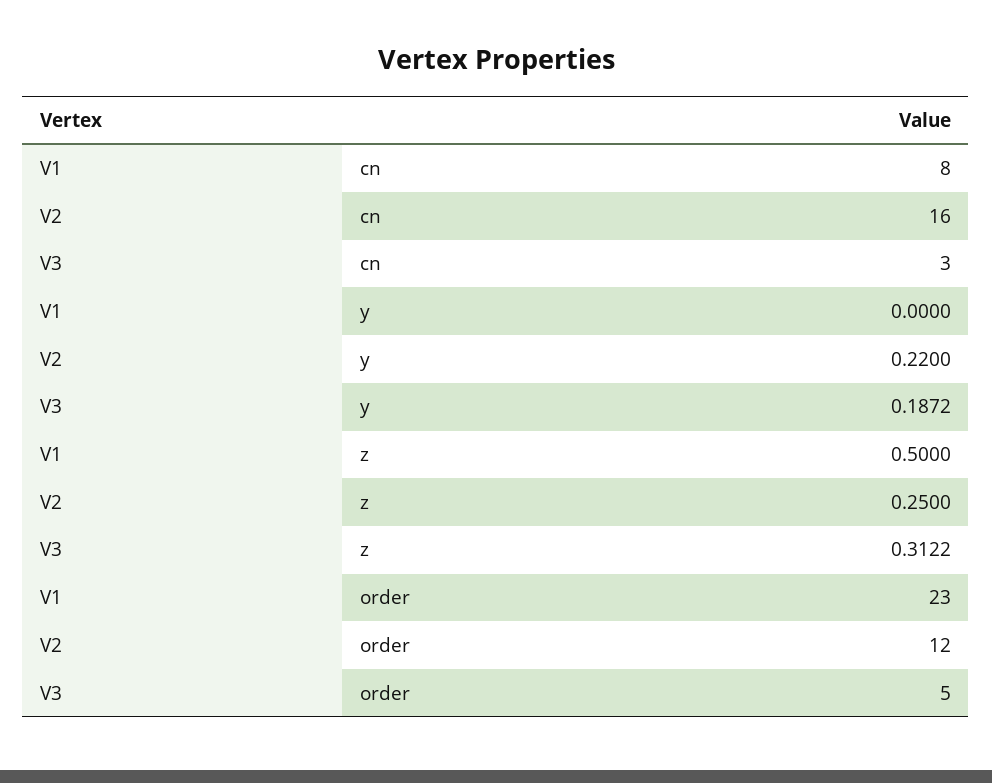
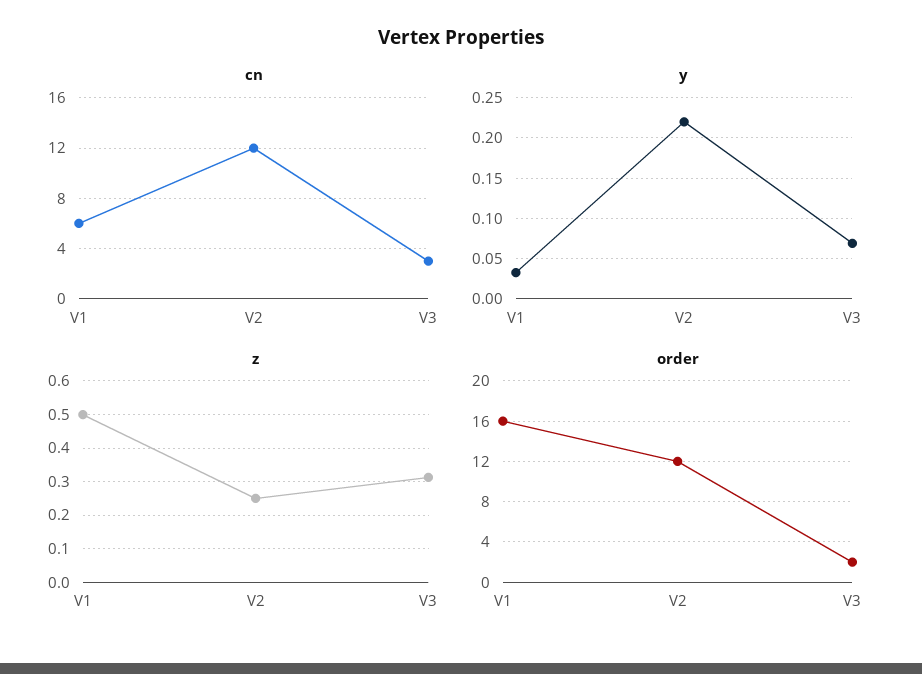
cn, V1: 8 -> 6
cn, V2: 16 -> 12
y, V1: 0 -> 0.03
y, V3: 0.1872 -> 0.07
order, V1: 23 -> 16
order, V3: 5 -> 2

